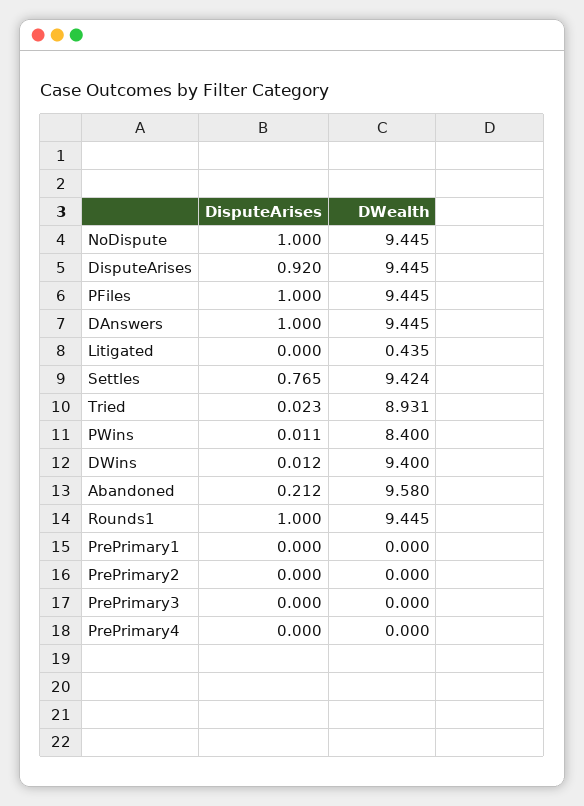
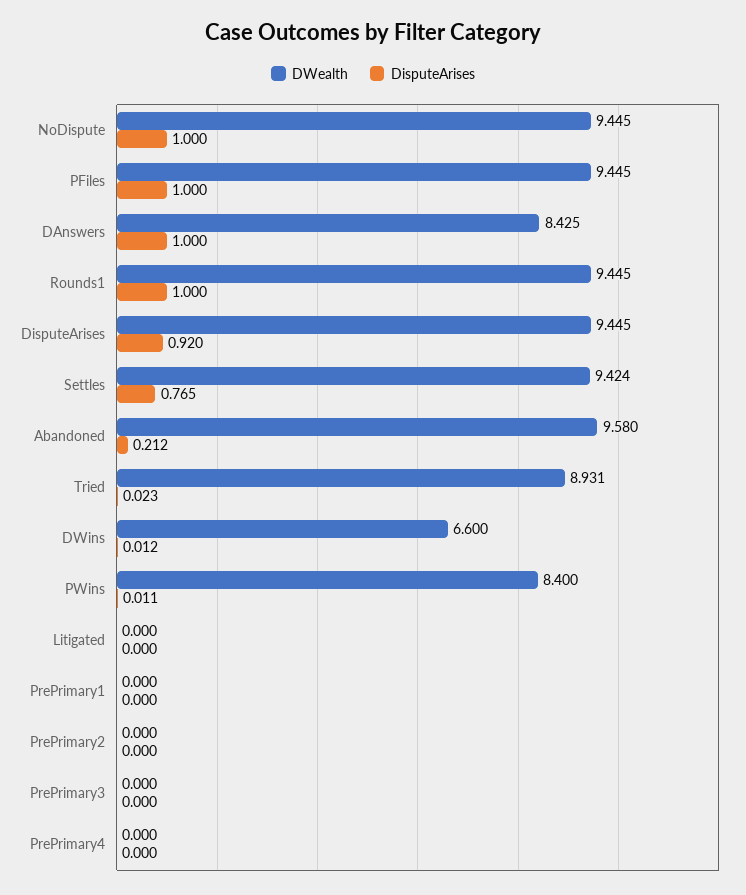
DWealth, DAnswers: 9.445 -> 8.425
DWealth, Litigated: 0.435 -> 0
DWealth, DWins: 9.4 -> 6.6

